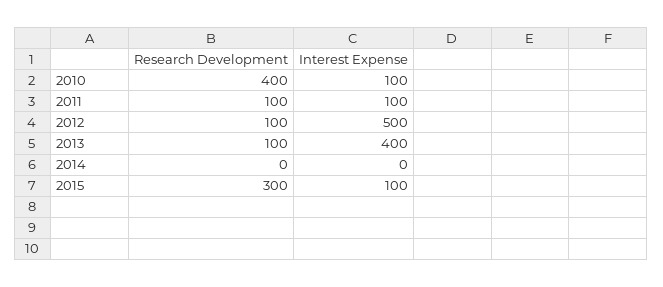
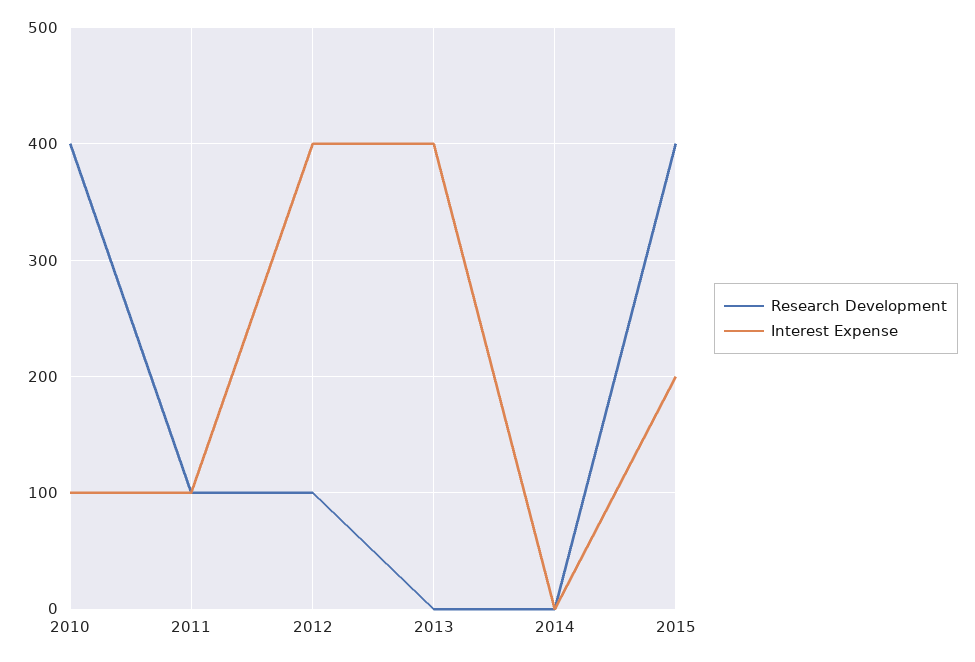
Interest Expense, 2012: 500 -> 400
Research Development, 2013: 100 -> 0
Research Development, 2015: 300 -> 400
Interest Expense, 2015: 100 -> 200

